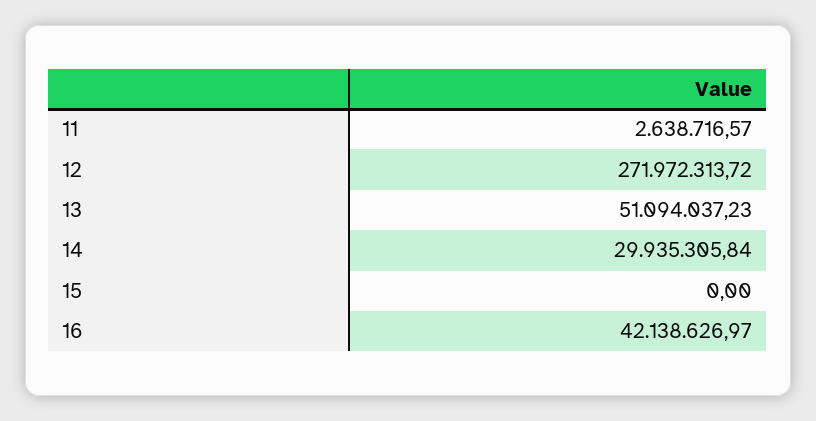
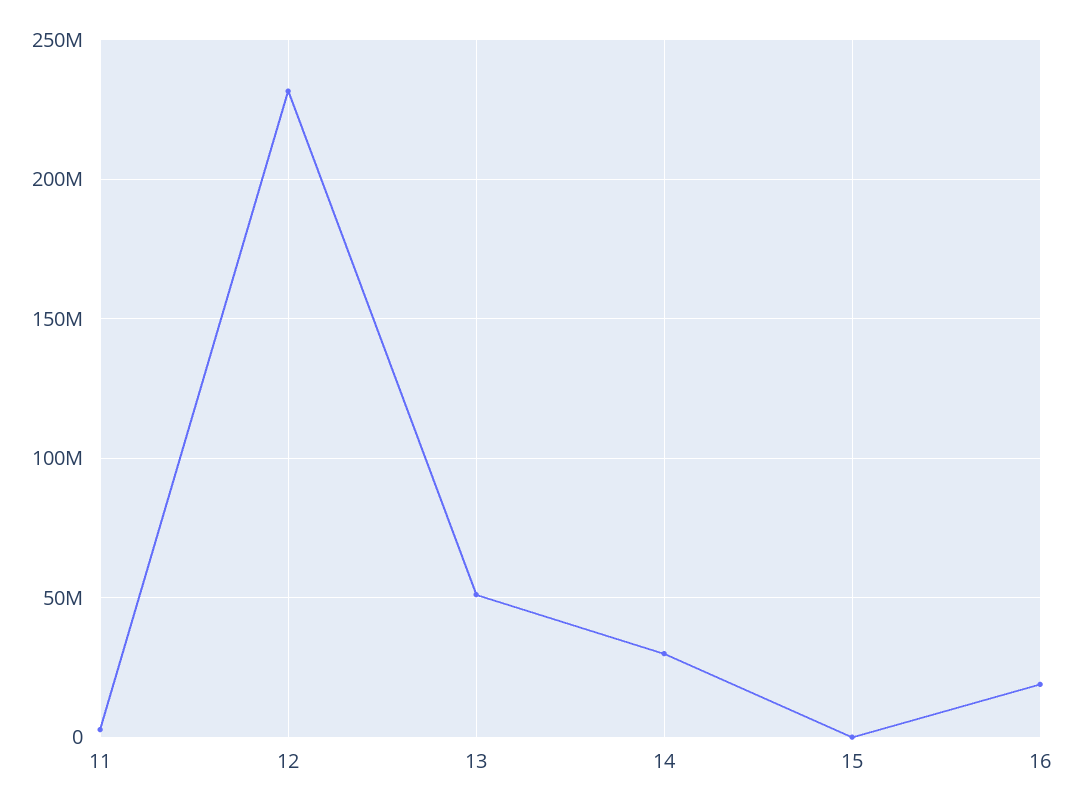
12: 271972313.72 -> 230000000
16: 42138626.97 -> 20000000

